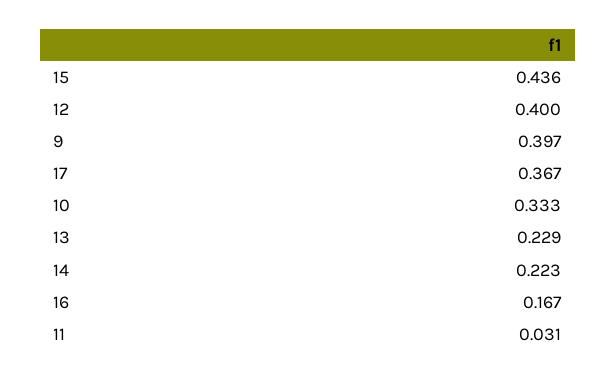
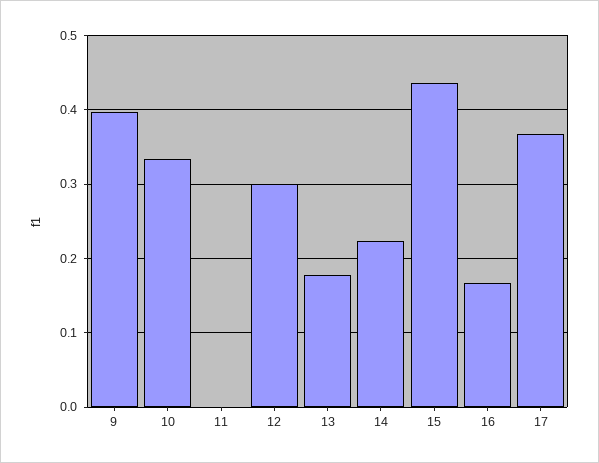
12: 0.4 -> 0.3
13: 0.229 -> 0.18
11: 0.031 -> 0

